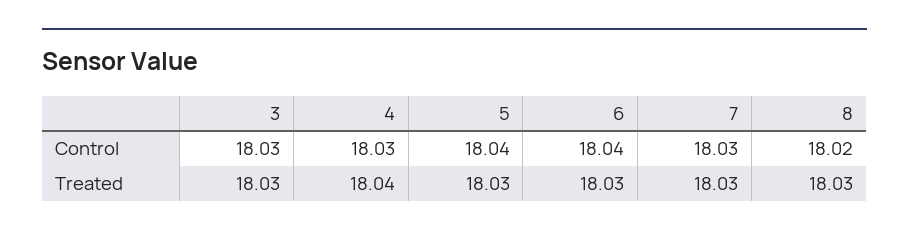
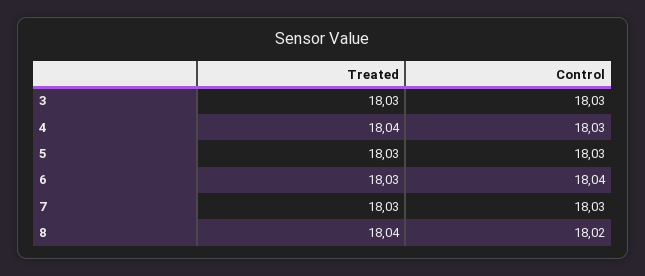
5, Control: 18.04 -> 18.03
8, Treated: 18.03 -> 18.04

